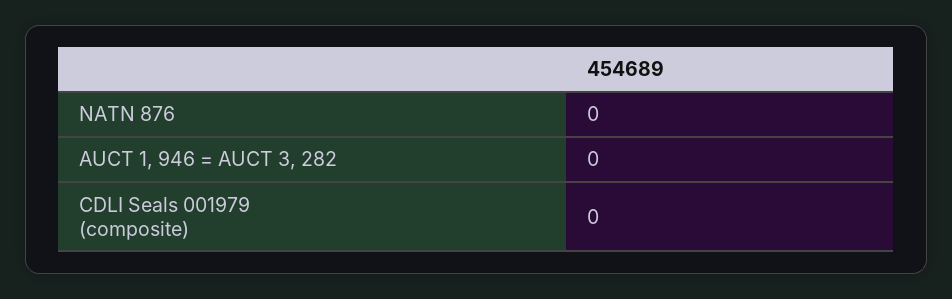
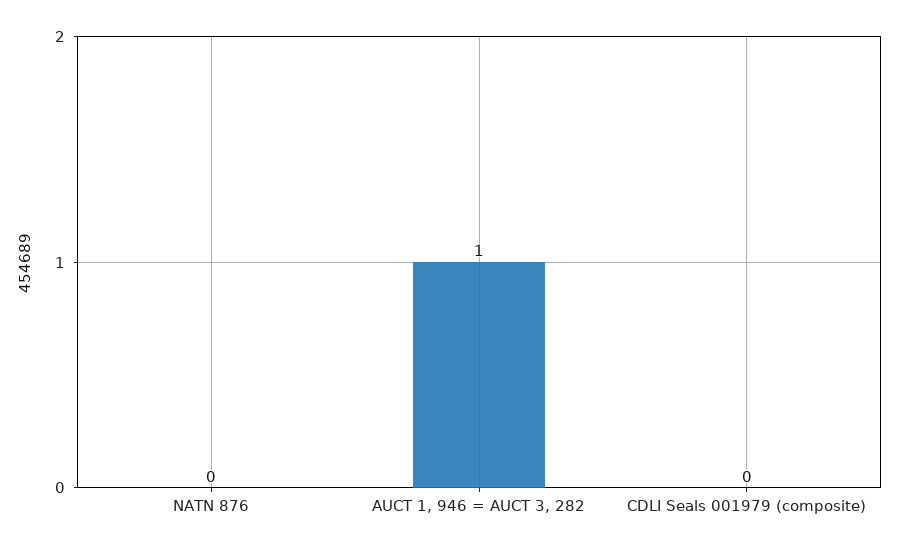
AUCT 1, 946 = AUCT 3, 282: 0 -> 1

